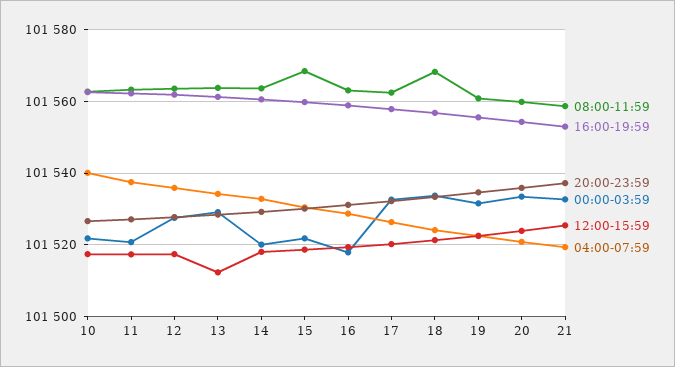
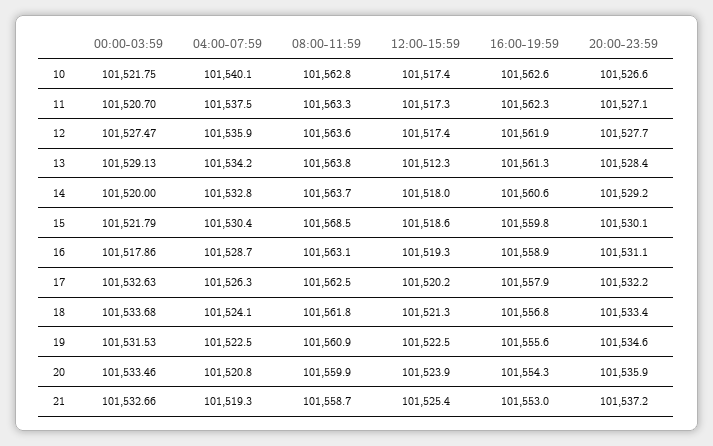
08:00-11:59, 18: 101568 -> 101561.8

